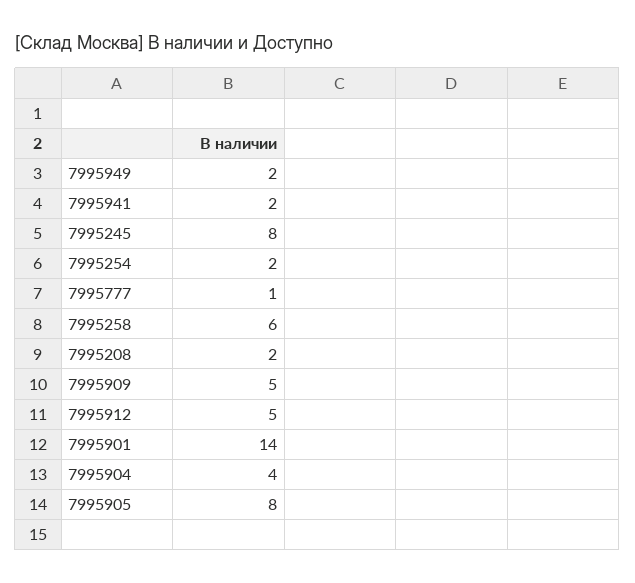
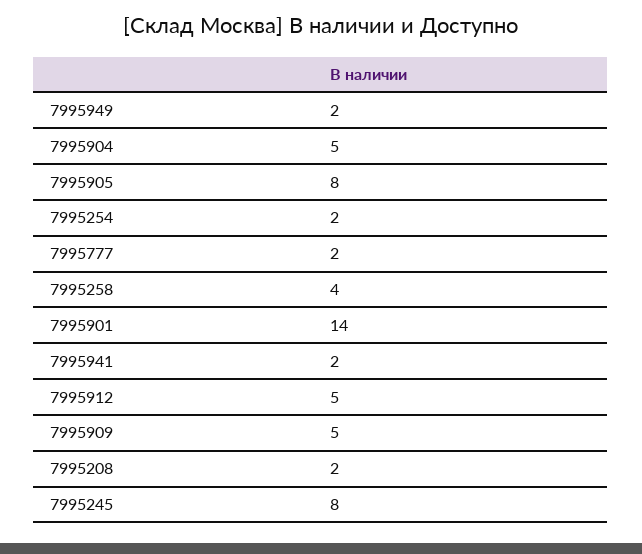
7995777: 1 -> 2
7995258: 6 -> 4
7995904: 4 -> 5

